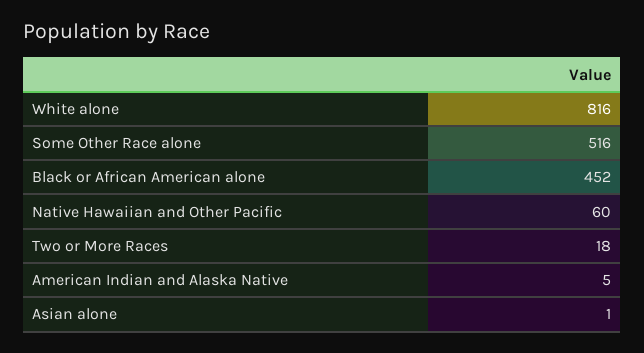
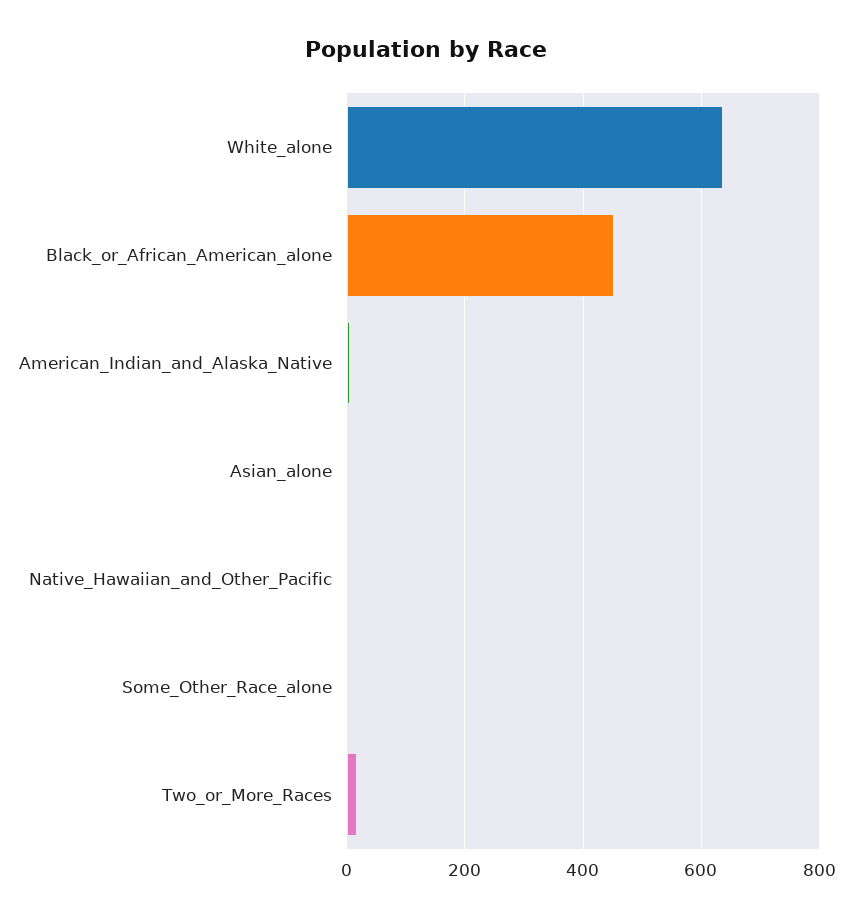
White alone: 816 -> 640
Some Other Race alone: 516 -> 0
Native Hawaiian and Other Pacific: 60 -> 0

